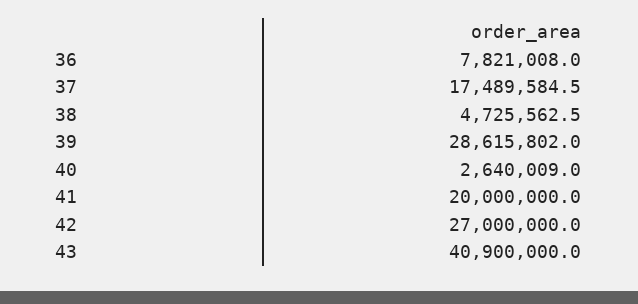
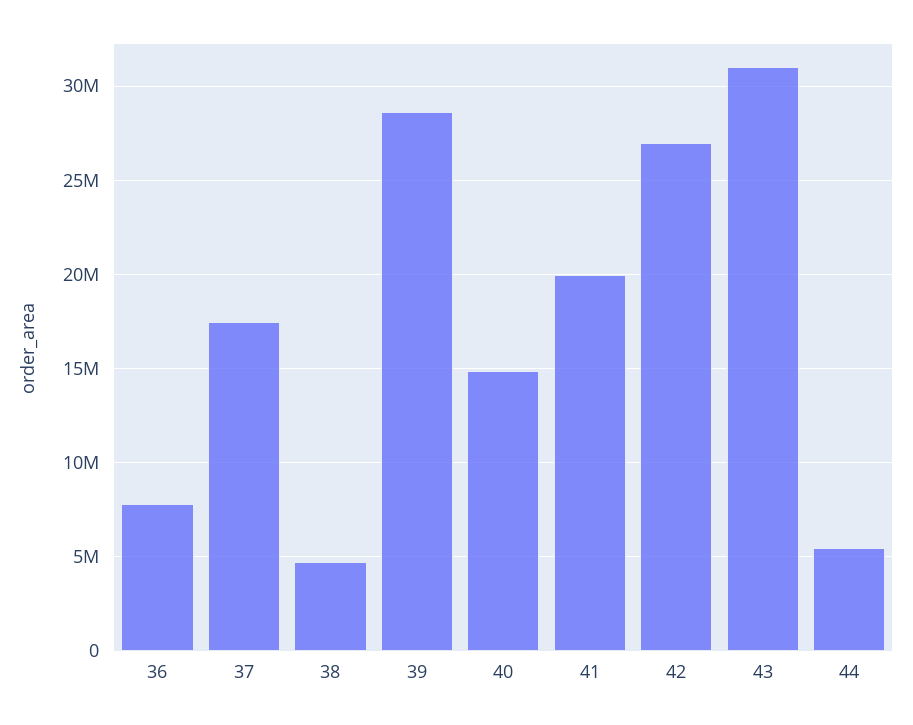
40: 2640009 -> 15000000
43: 40900000 -> 31000000
44: none -> 5500000

